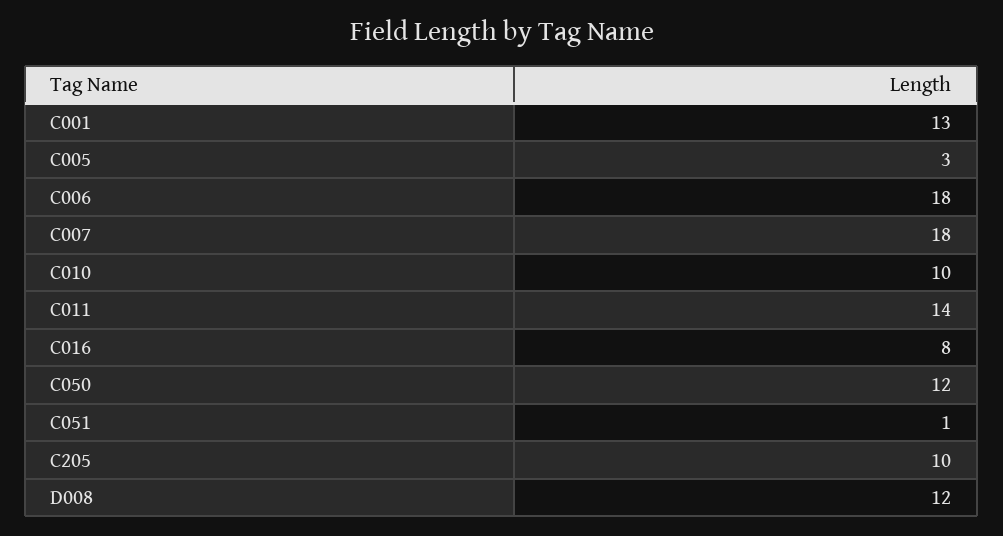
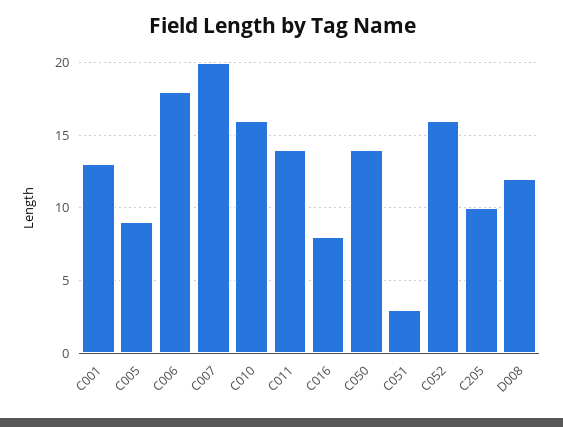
C005: 3 -> 9
C007: 18 -> 20
C010: 10 -> 16
C050: 12 -> 14
C051: 1 -> 3
C052: none -> 16

